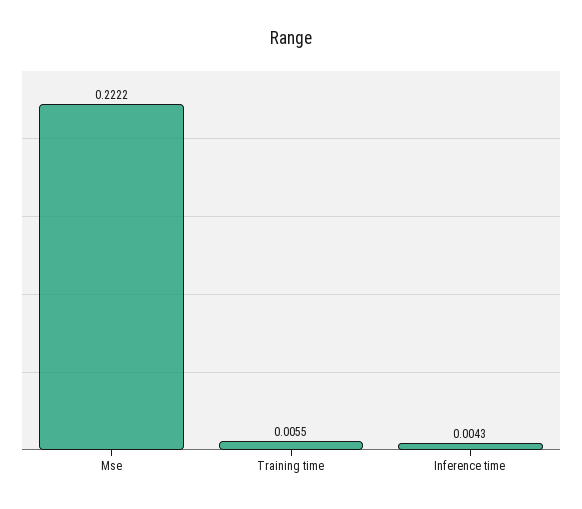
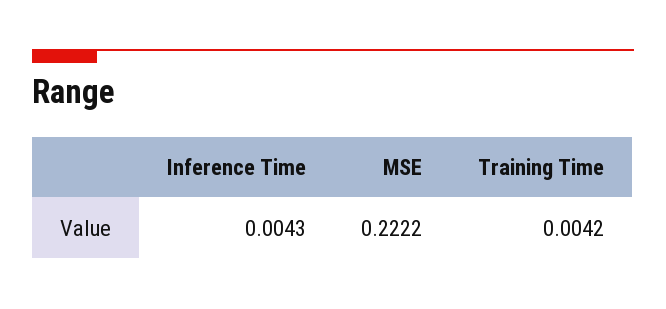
Training time: 0.0055 -> 0.0042

